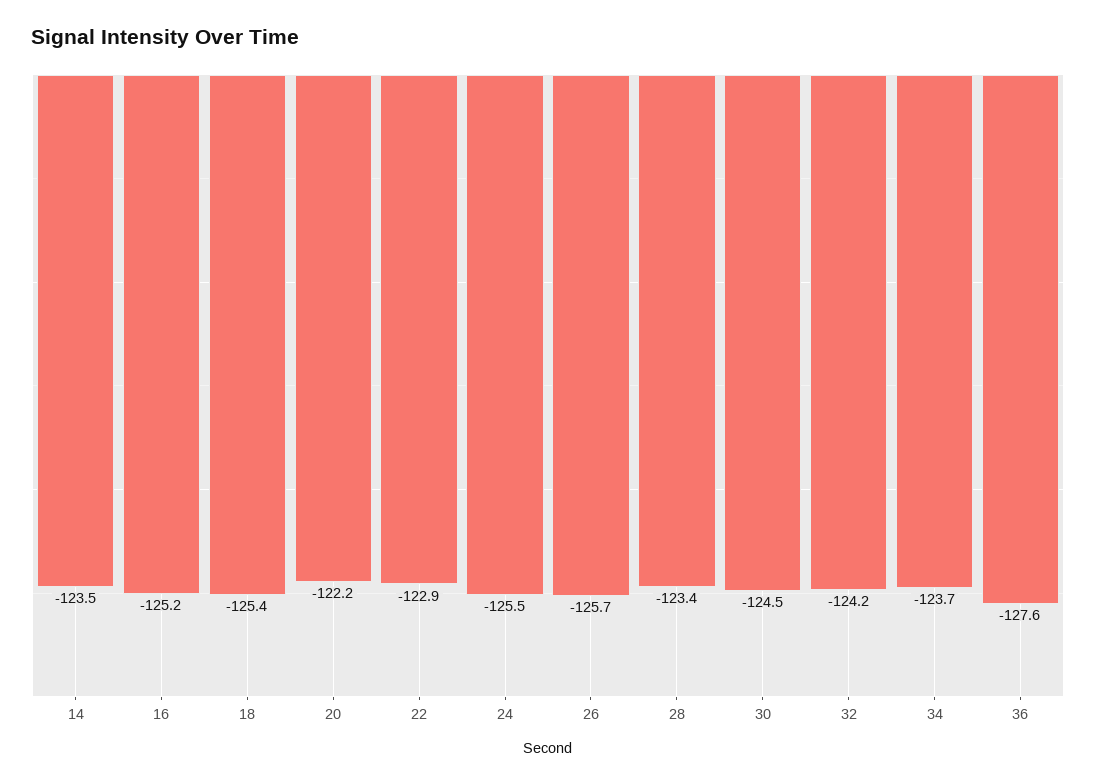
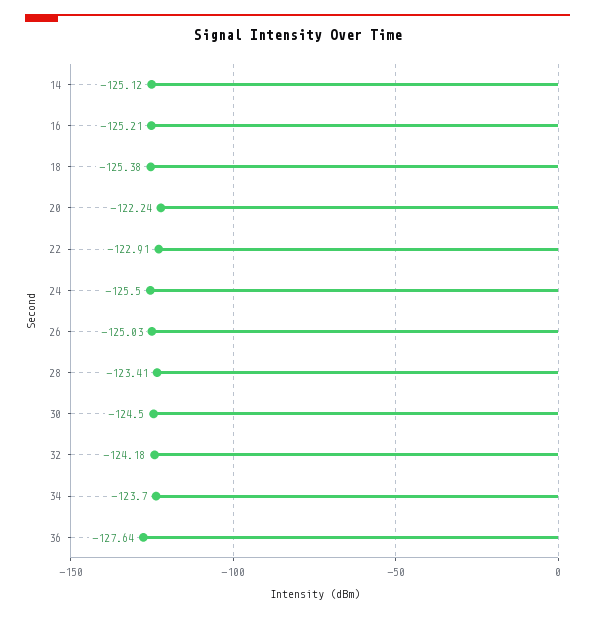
14: -123.5 -> -125.12
26: -125.7 -> -125.03

